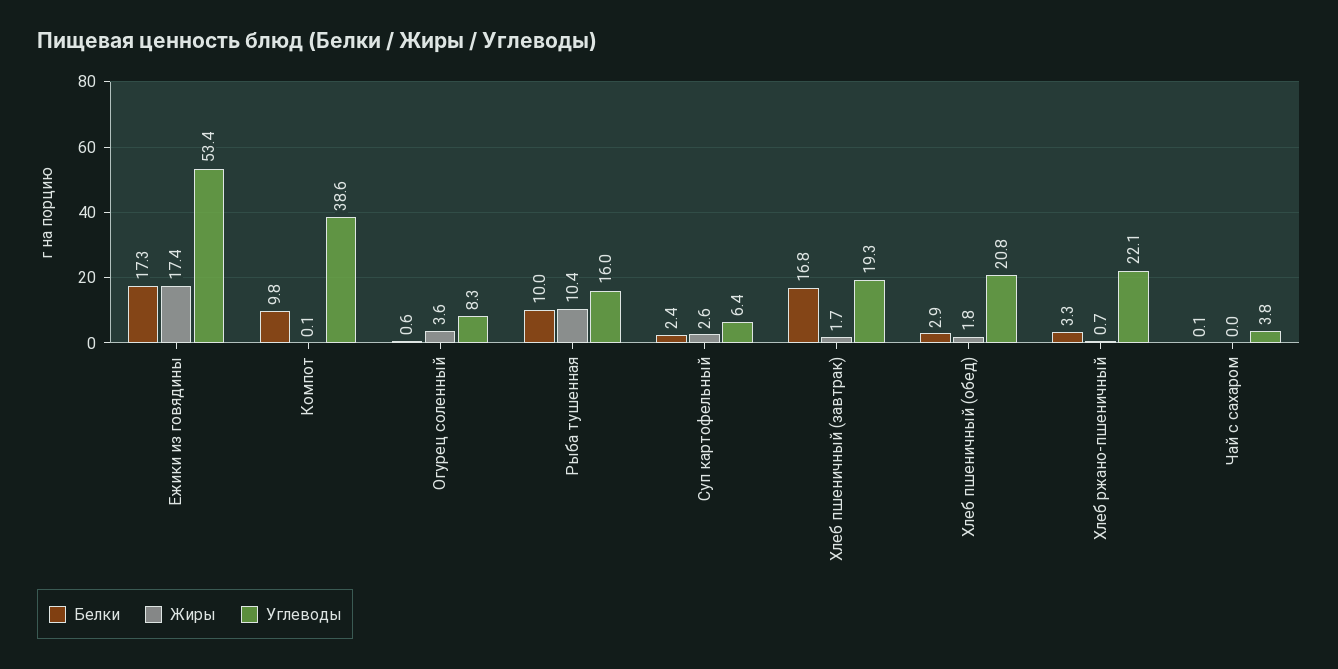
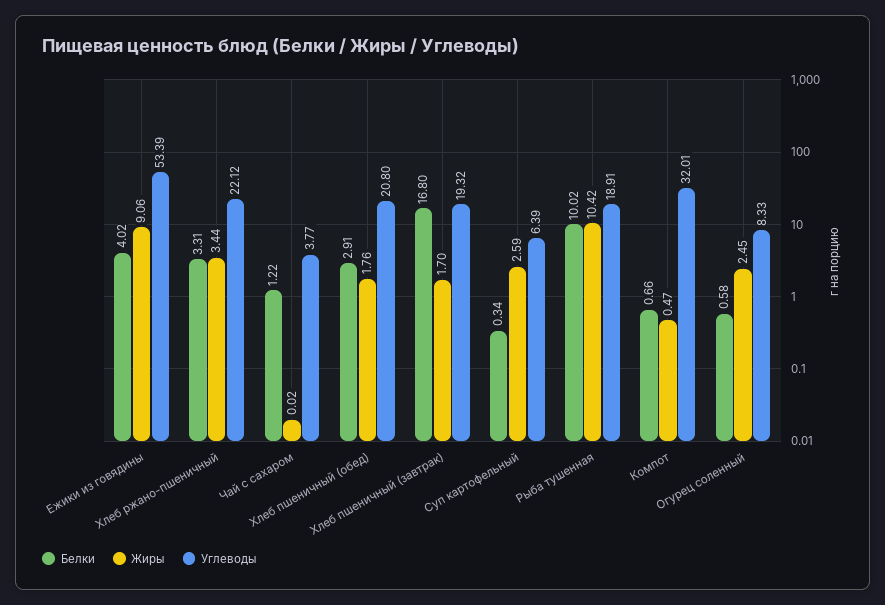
Белки, Ежики из говядины: 17.3 -> 4.02
Жиры, Ежики из говядины: 17.4 -> 9.06
Белки, Компот: 9.8 -> 0.66
Жиры, Компот: 0.1 -> 0.47
Углеводы, Компот: 38.6 -> 32.01
Жиры, Огурец соленный: 3.6 -> 2.45
Углеводы, Рыба тушенная: 16 -> 18.91
Белки, Суп картофельный: 2.4 -> 0.34
Жиры, Хлеб ржано-пшеничный: 0.7 -> 3.44
Белки, Чай с сахаром: 0.1 -> 1.22

